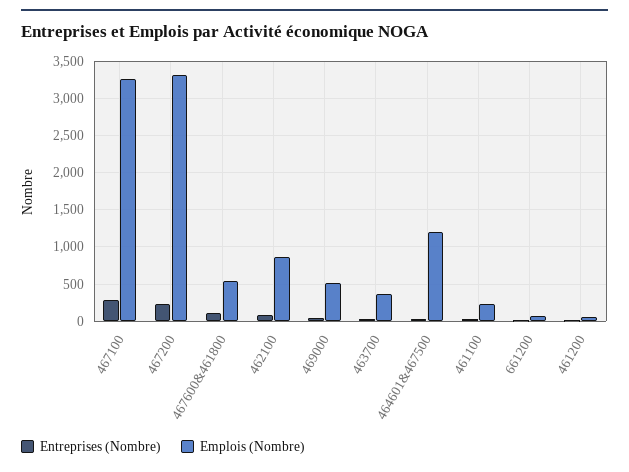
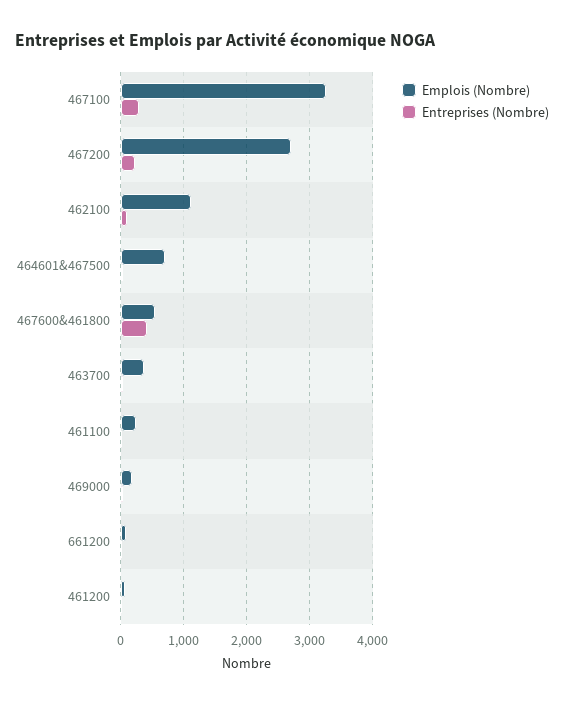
Emplois (Nombre), 467200: 3300 -> 2700
Entreprises (Nombre), 467600&461800: 100 -> 400
Emplois (Nombre), 462100: 900 -> 1100
Emplois (Nombre), 469000: 500 -> 200
Emplois (Nombre), 464601&467500: 1200 -> 700

